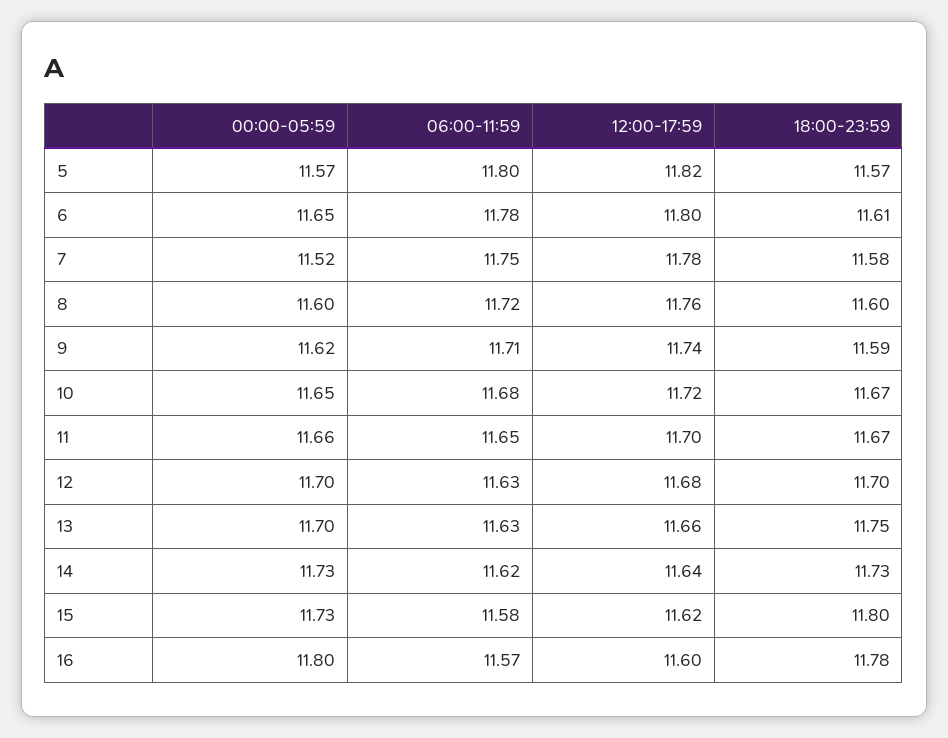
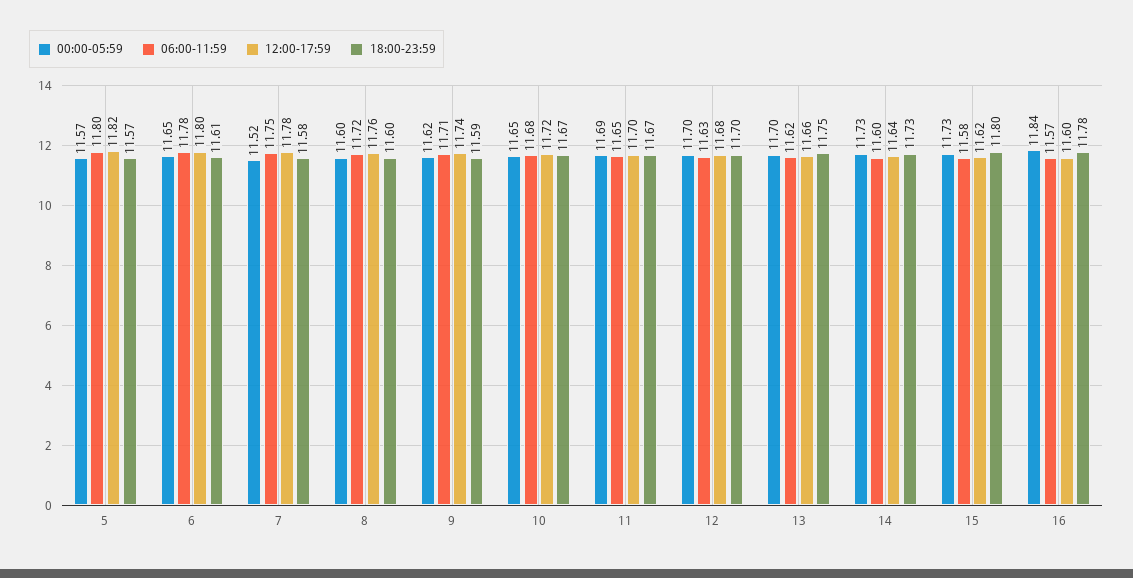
00:00-05:59, 11: 11.66 -> 11.69
06:00-11:59, 13: 11.63 -> 11.62
06:00-11:59, 14: 11.62 -> 11.6
00:00-05:59, 16: 11.8 -> 11.84

